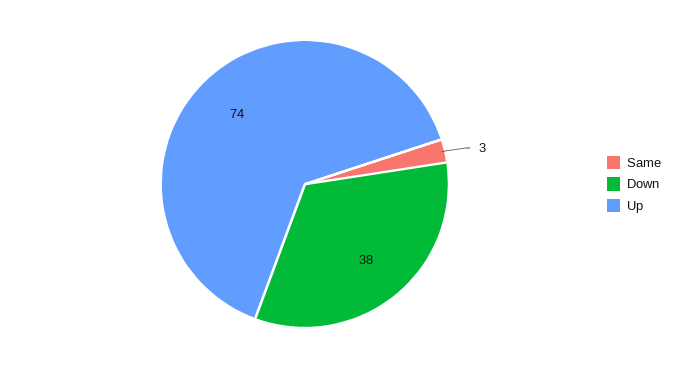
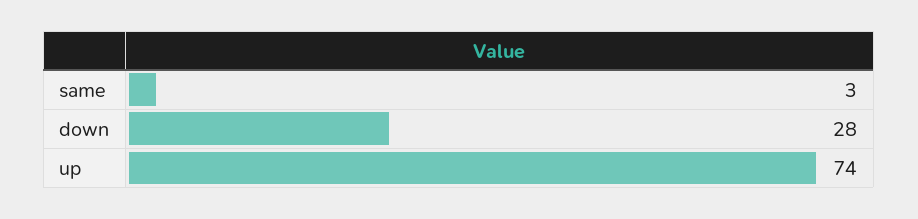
Down: 38 -> 28

